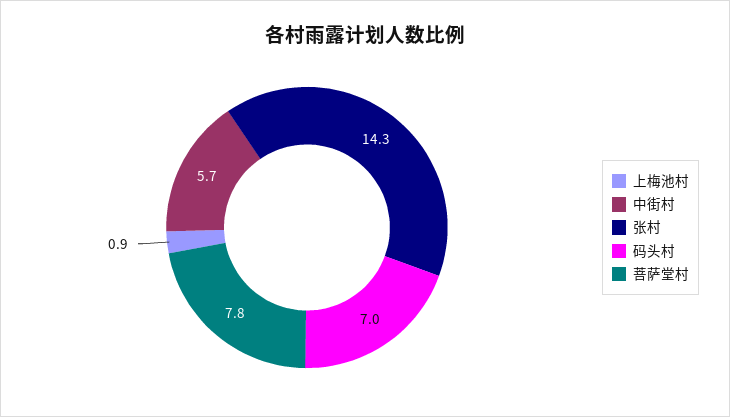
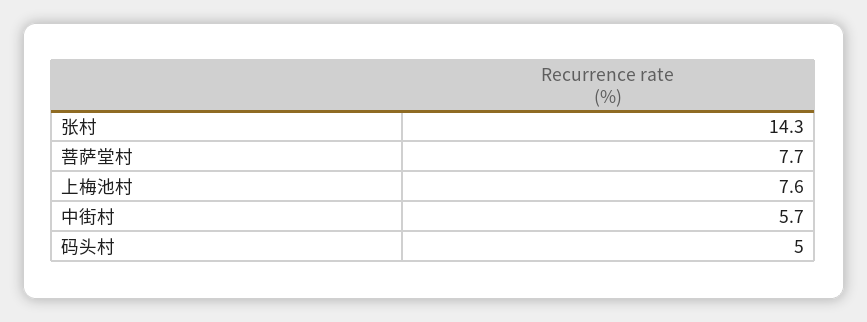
上梅池村: 0.9 -> 7.6
码头村: 7 -> 5
菩萨堂村: 7.8 -> 7.7

